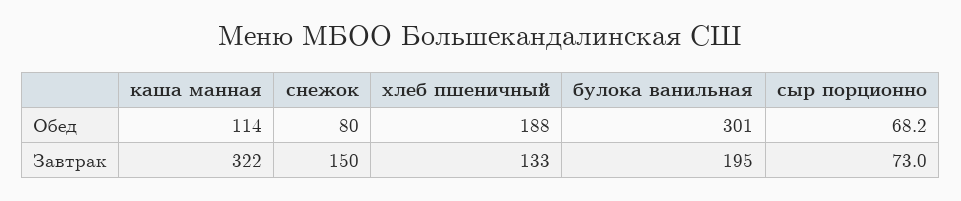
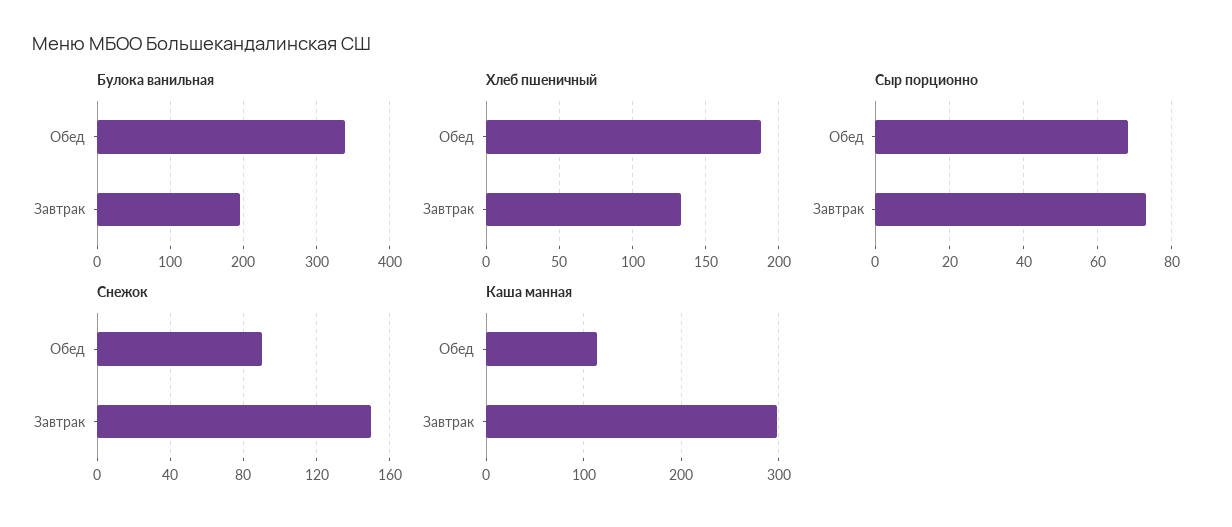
снежок, Обед: 80 -> 90
булока ванильная, Обед: 301 -> 340
каша манная, Завтрак: 322 -> 300

